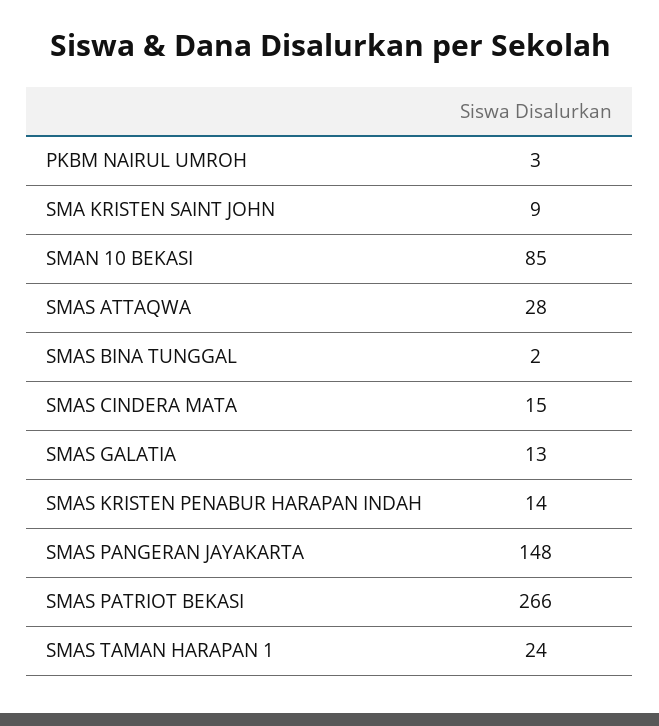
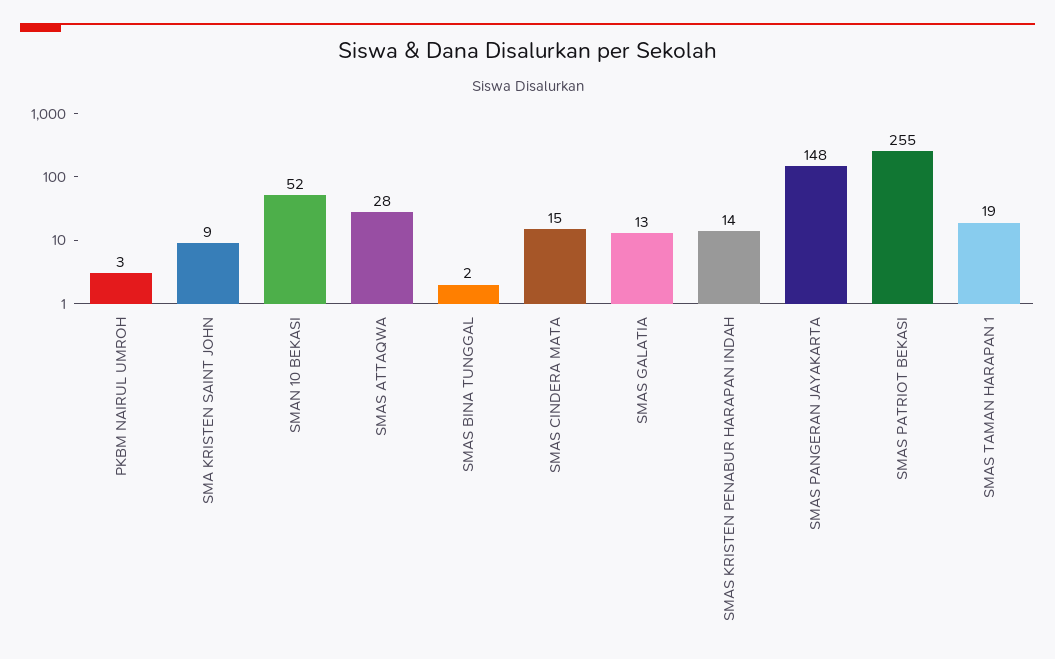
SMAN 10 BEKASI: 85 -> 52
SMAS PATRIOT BEKASI: 266 -> 255
SMAS TAMAN HARAPAN 1: 24 -> 19

